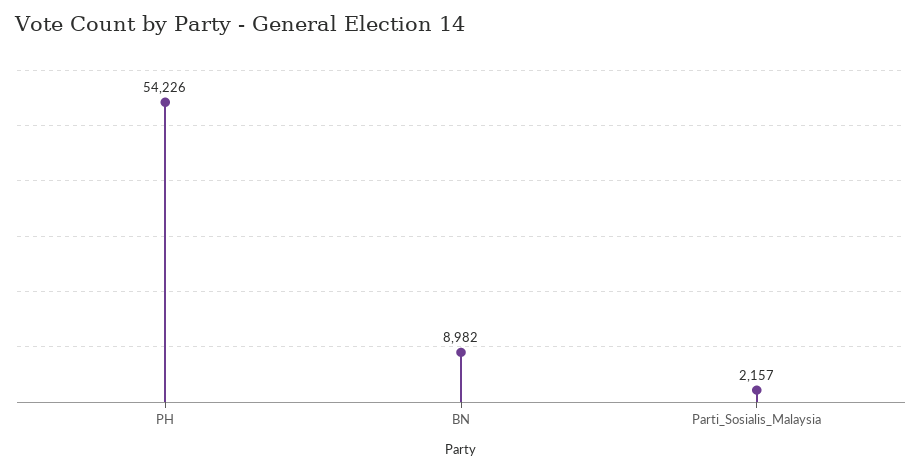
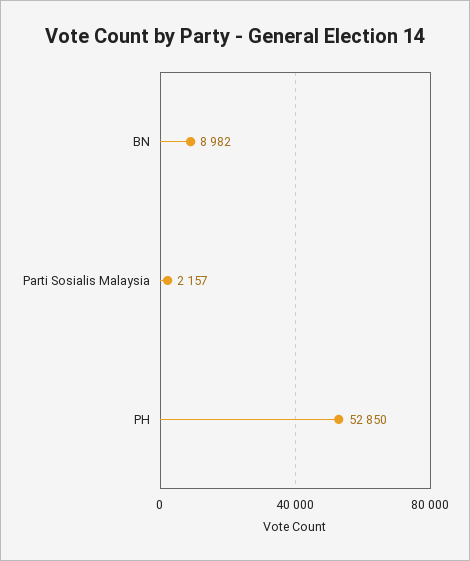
PH: 54226 -> 52850

